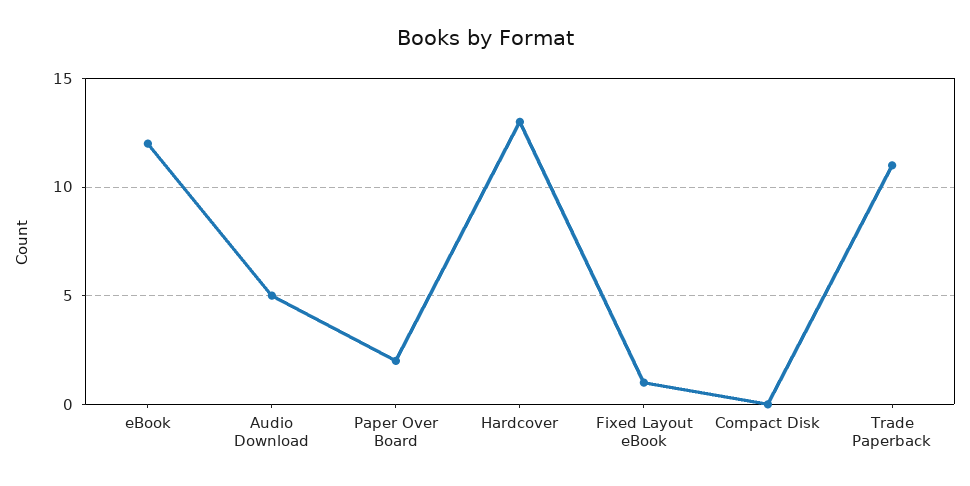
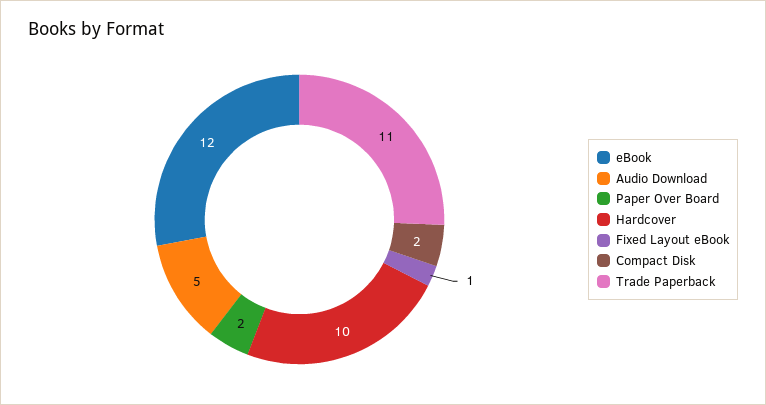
Hardcover: 13 -> 10
Compact Disk: 0 -> 2

